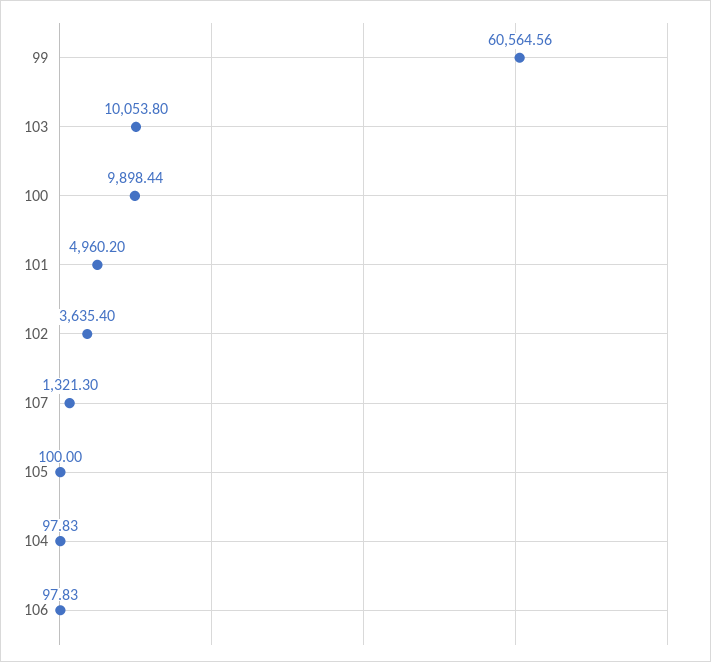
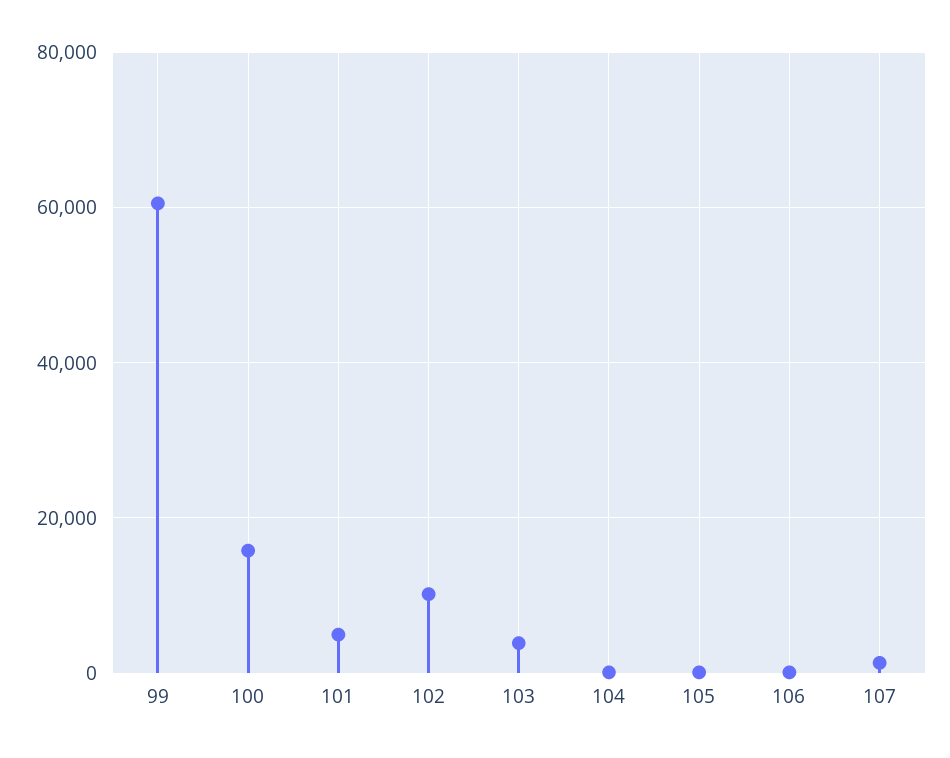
103: 10053.8 -> 4000
100: 9898.44 -> 16000
102: 3635.4 -> 10000

